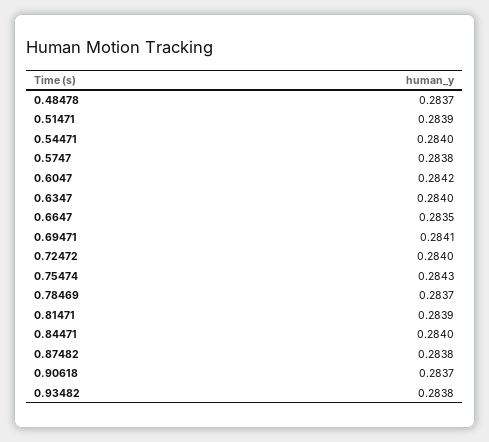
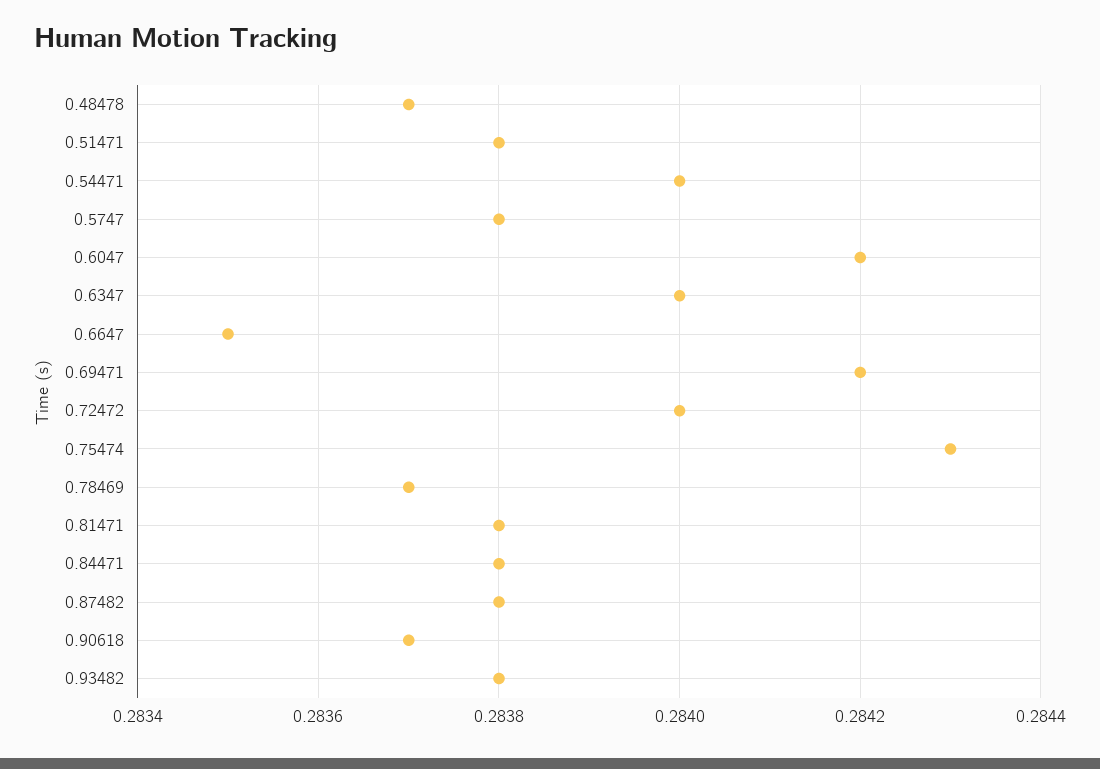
0.51471: 0.2839 -> 0.2838
0.69471: 0.2841 -> 0.2842
0.81471: 0.2839 -> 0.2838
0.84471: 0.284 -> 0.2838

